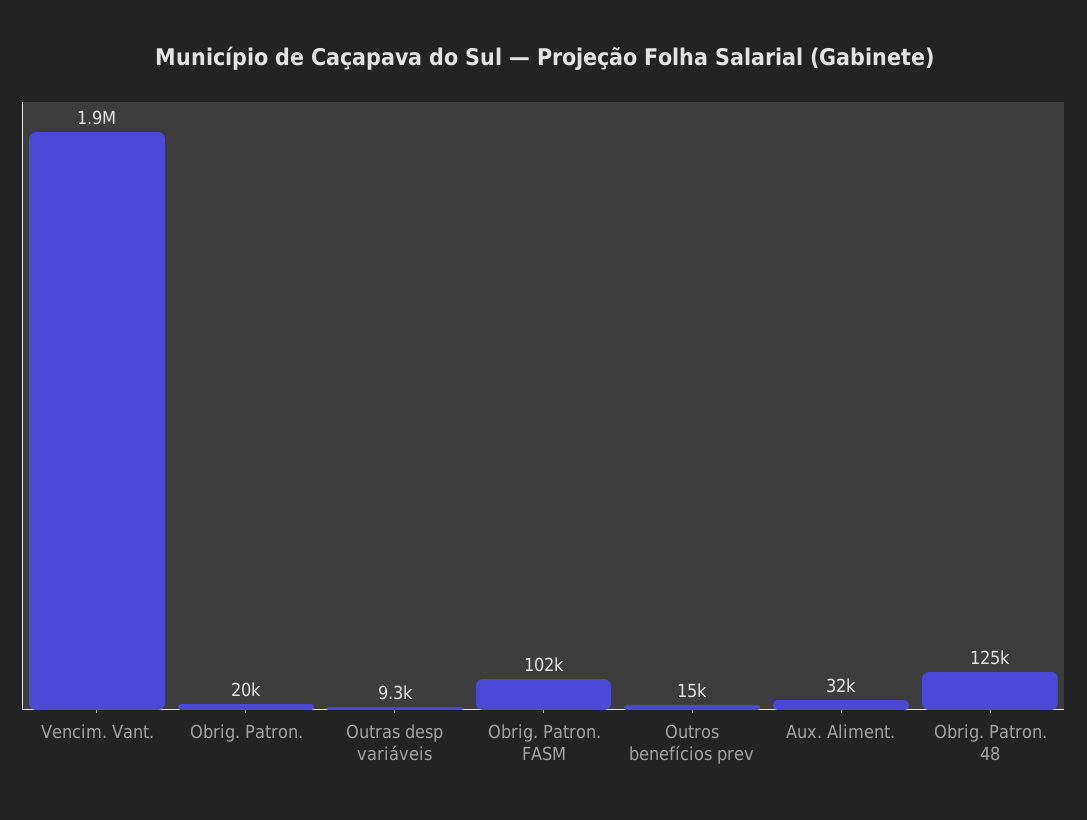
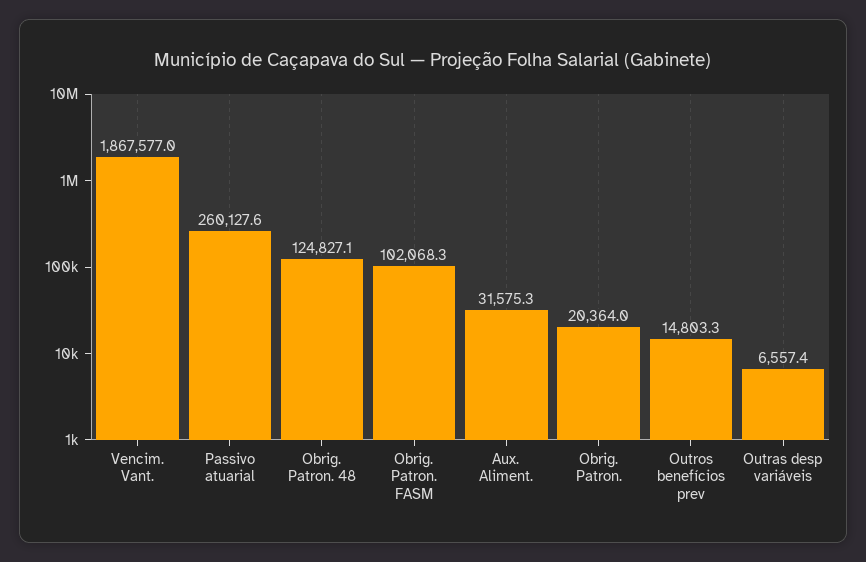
Outras desp variáveis: 9300 -> 6557.4
Passivo atuarial: none -> 260127.6

